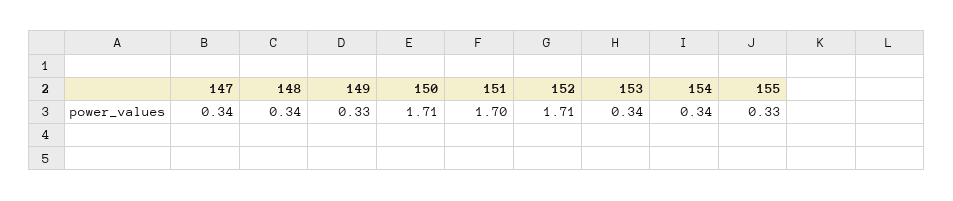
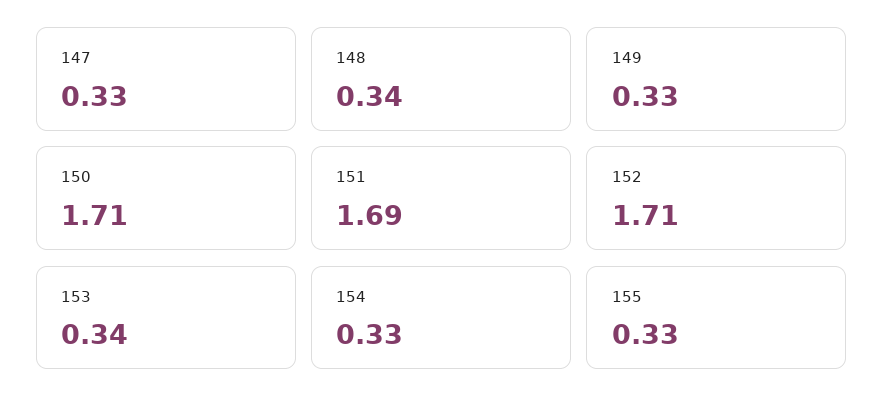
147: 0.34 -> 0.33
151: 1.7 -> 1.69
154: 0.34 -> 0.33

